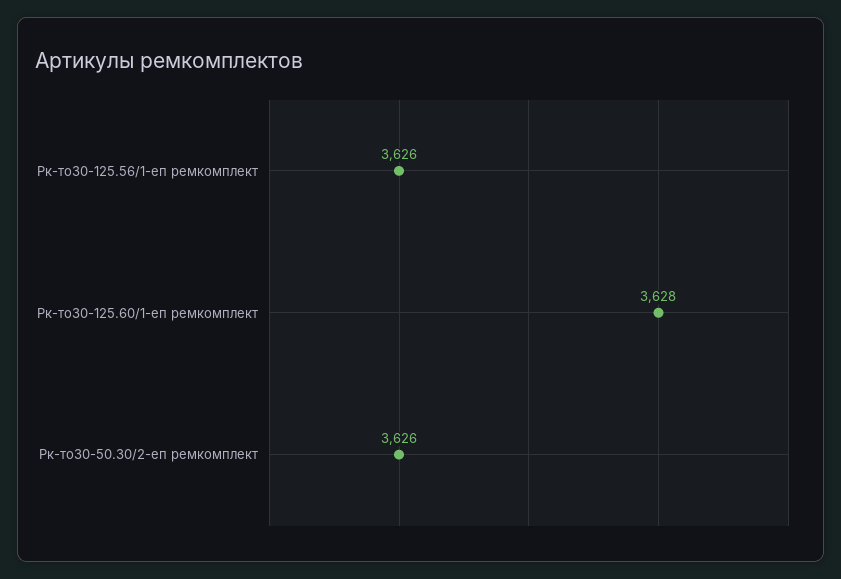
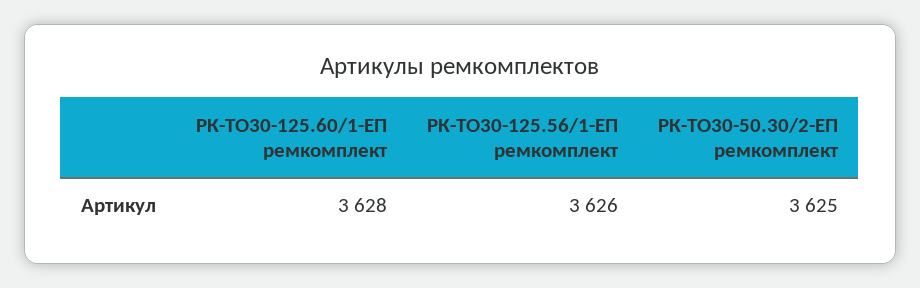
Рк-то30-50.30/2-еп ремкомплект: 3626 -> 3625

